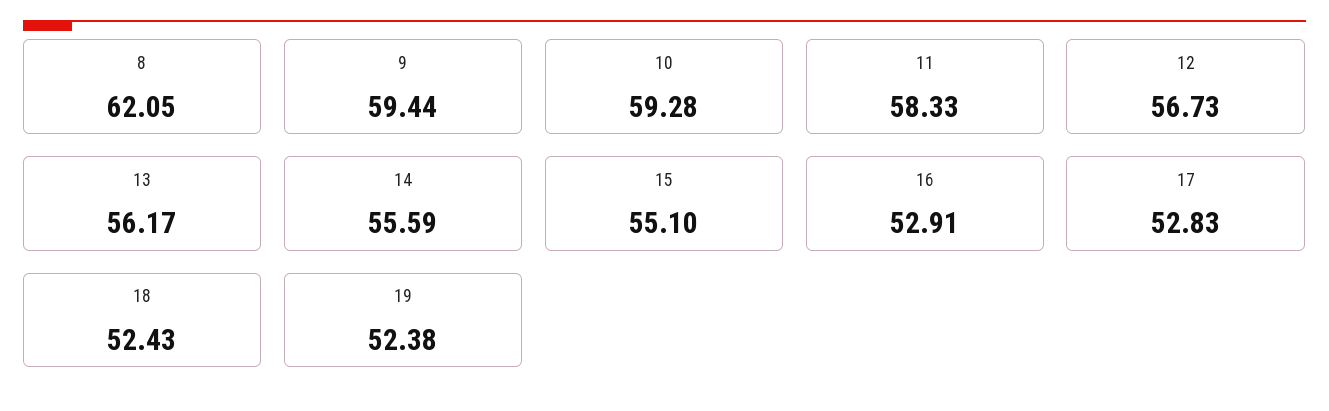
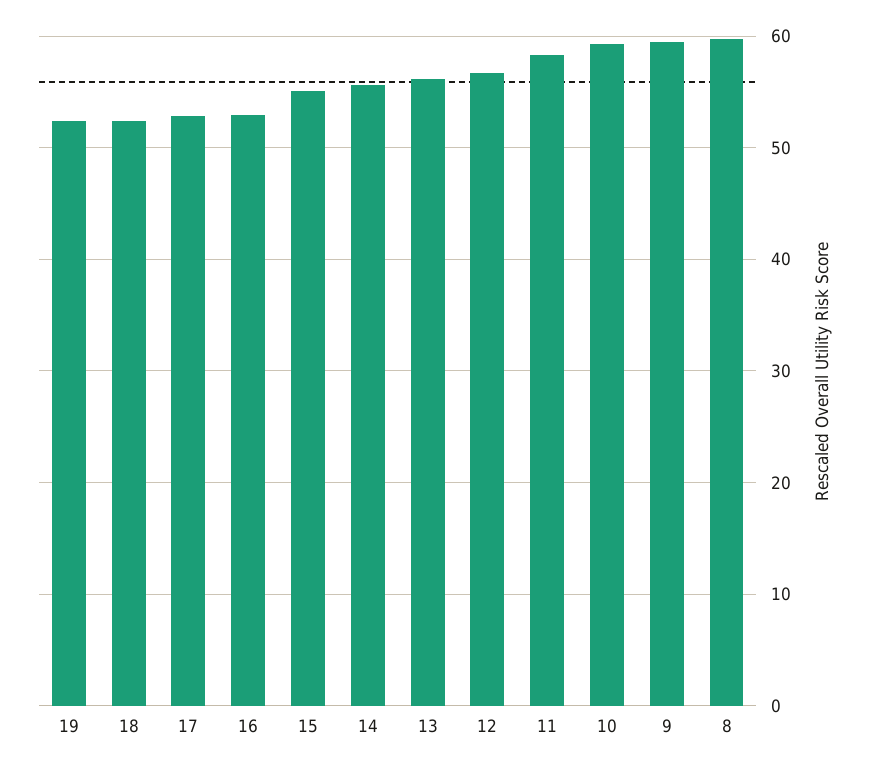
8: 62.05 -> 60

